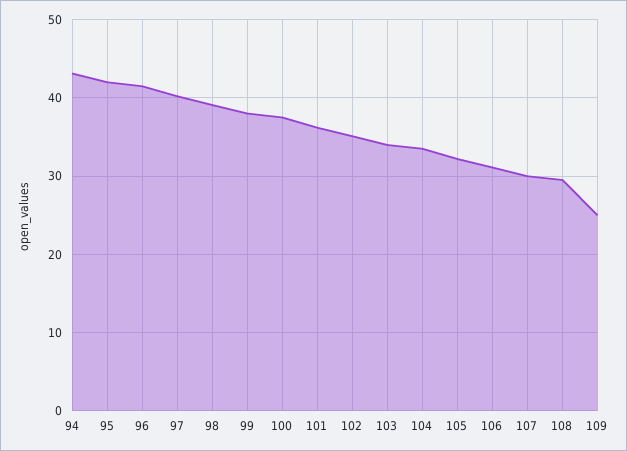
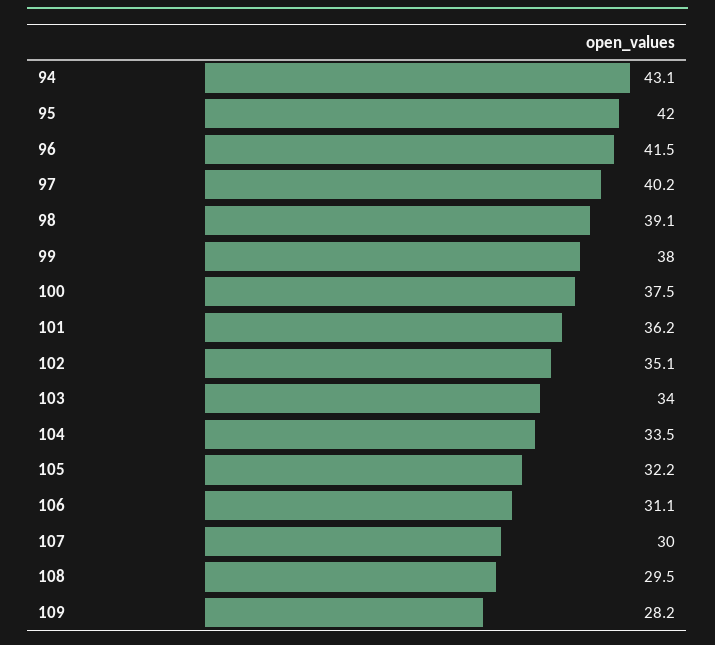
109: 25 -> 28.2

